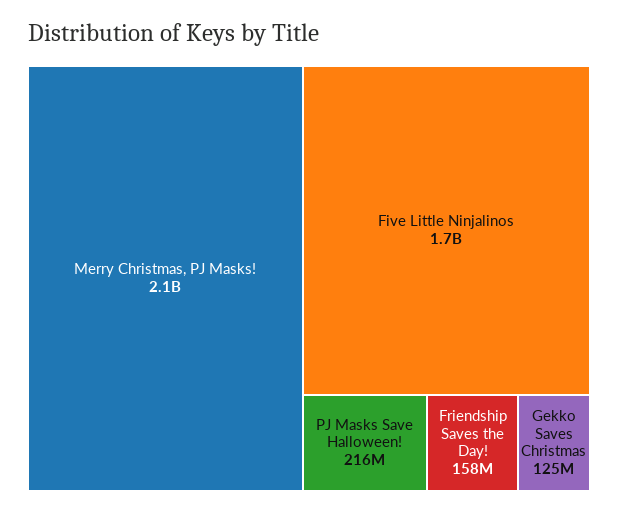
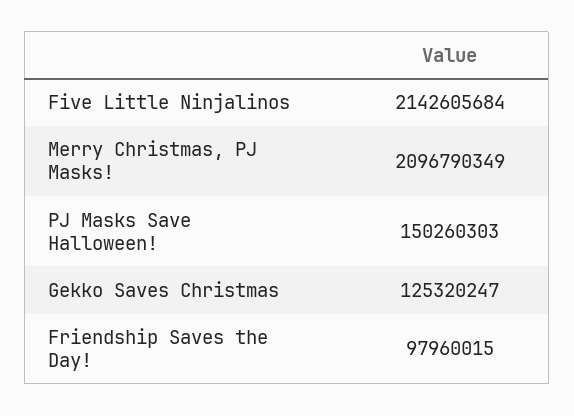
Five Little Ninjalinos: 1700000000 -> 2142605684
PJ Masks Save Halloween!: 216000000 -> 150260303
Friendship Saves the Day!: 158000000 -> 97960015

